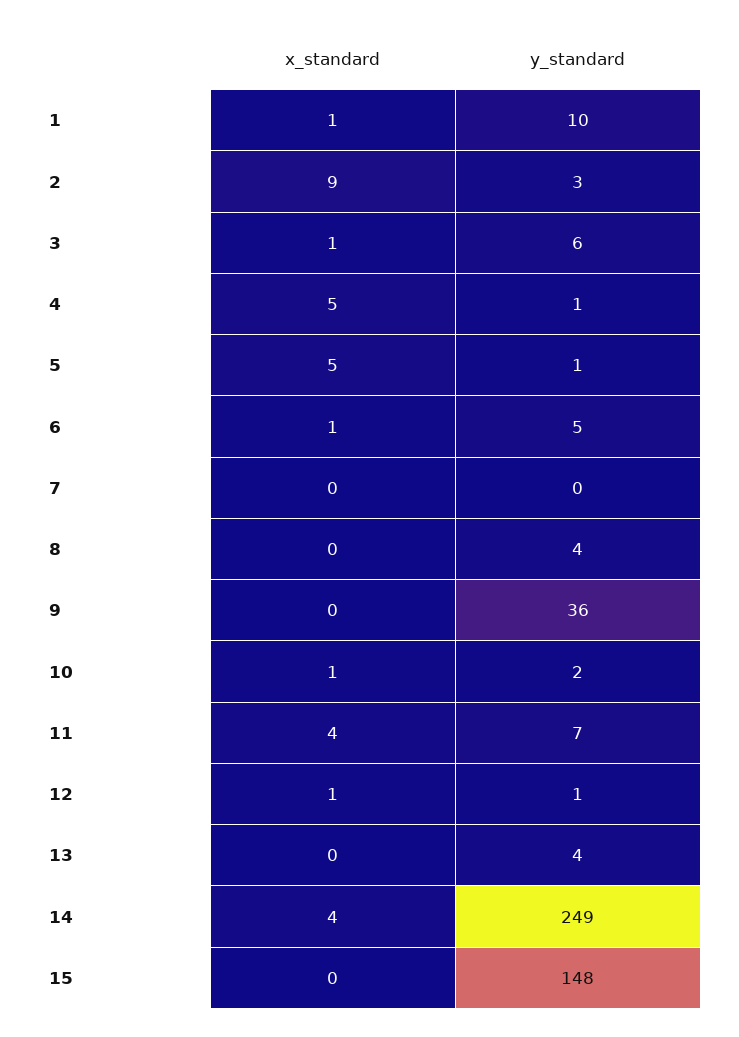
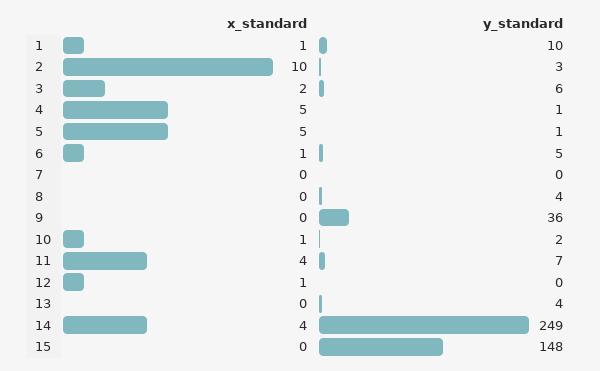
x_standard, 2: 9 -> 10
x_standard, 3: 1 -> 2
y_standard, 12: 1 -> 0

